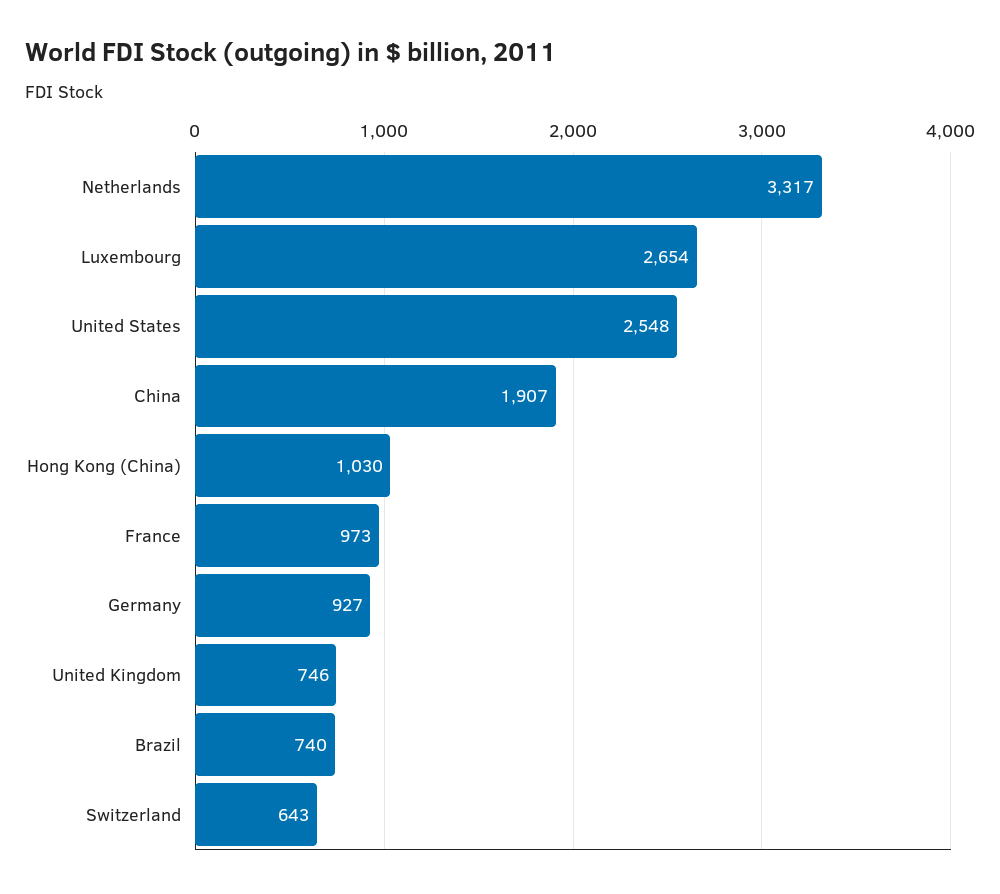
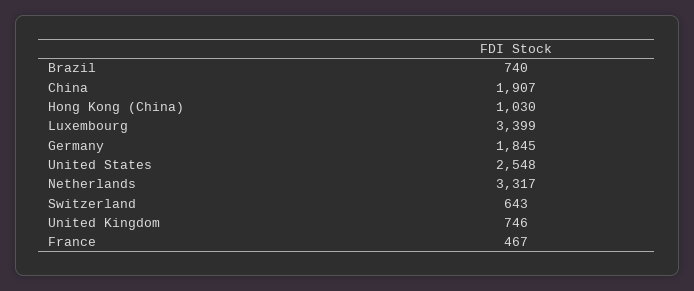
Luxembourg: 2654 -> 3399
France: 973 -> 467
Germany: 927 -> 1845

